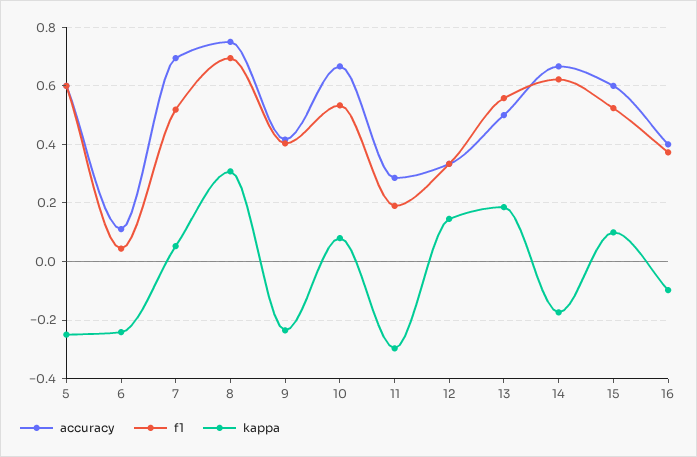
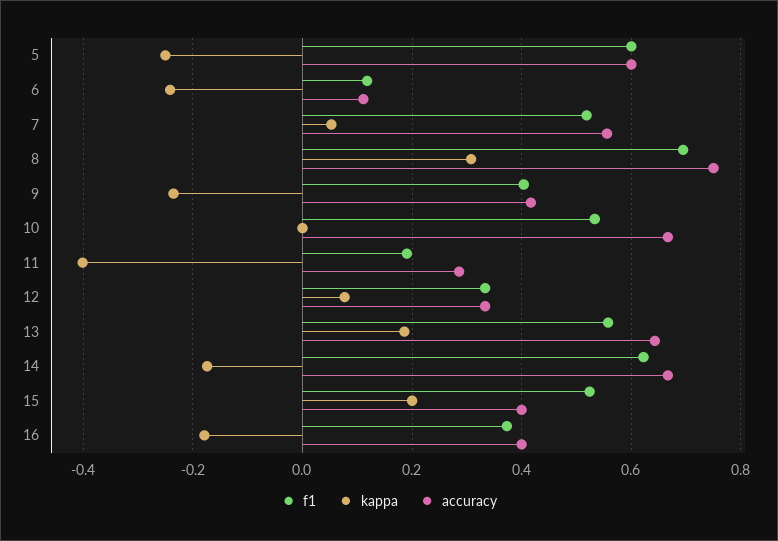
f1, 6: 0.05 -> 0.12
accuracy, 7: 0.7 -> 0.56
kappa, 10: 0.075 -> 0
kappa, 11: -0.3 -> -0.4
kappa, 12: 0.15 -> 0.08
accuracy, 13: 0.5 -> 0.64
accuracy, 15: 0.6 -> 0.4
kappa, 15: 0.1 -> 0.2
kappa, 16: -0.1 -> -0.18

